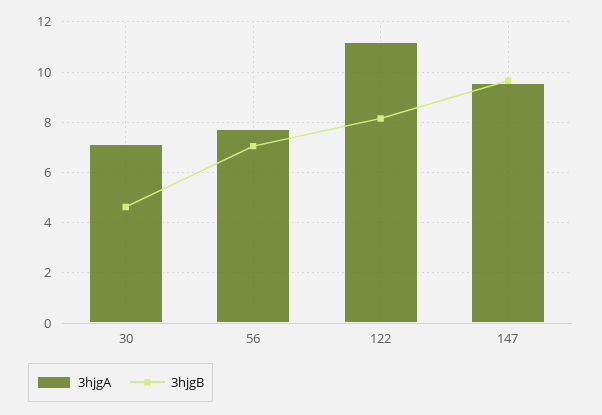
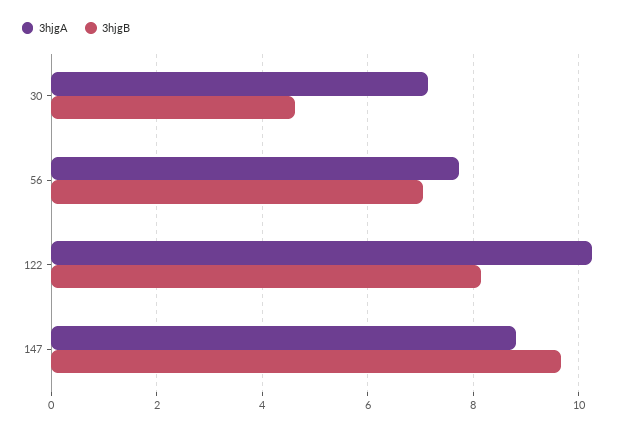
3hjgA, 122: 11.25 -> 10.2
3hjgA, 147: 9.5 -> 8.8

